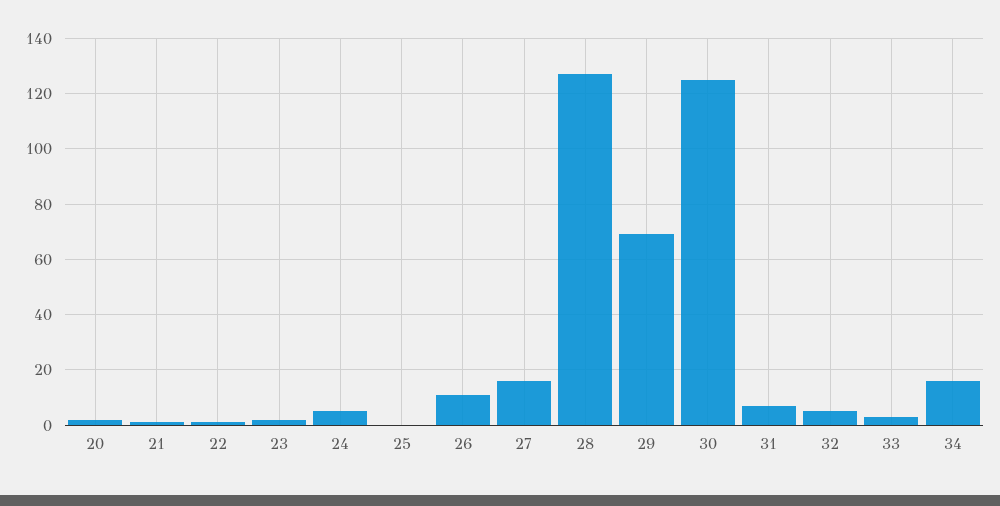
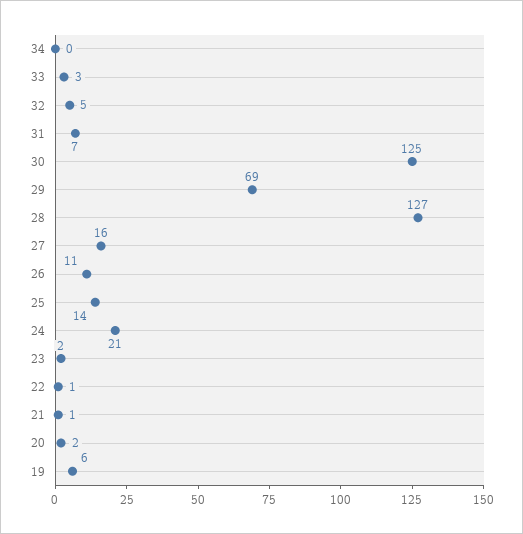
24: 5 -> 21
25: 0 -> 14
34: 15 -> 0
19: none -> 6

